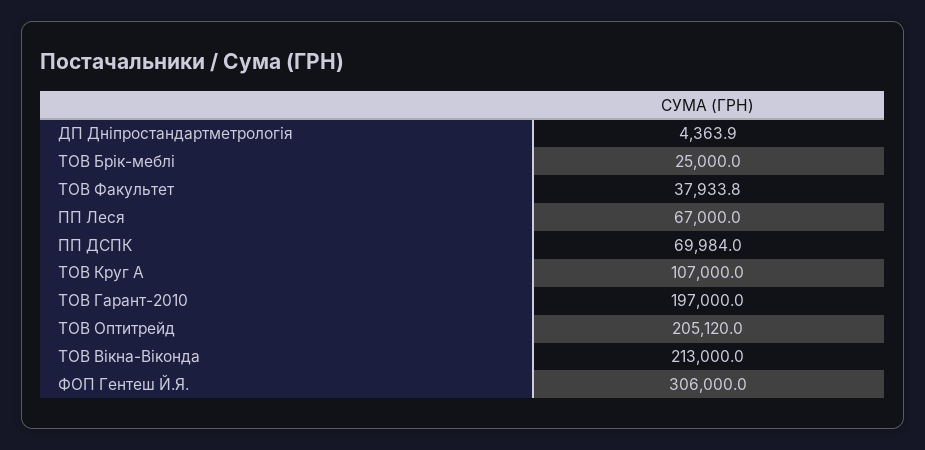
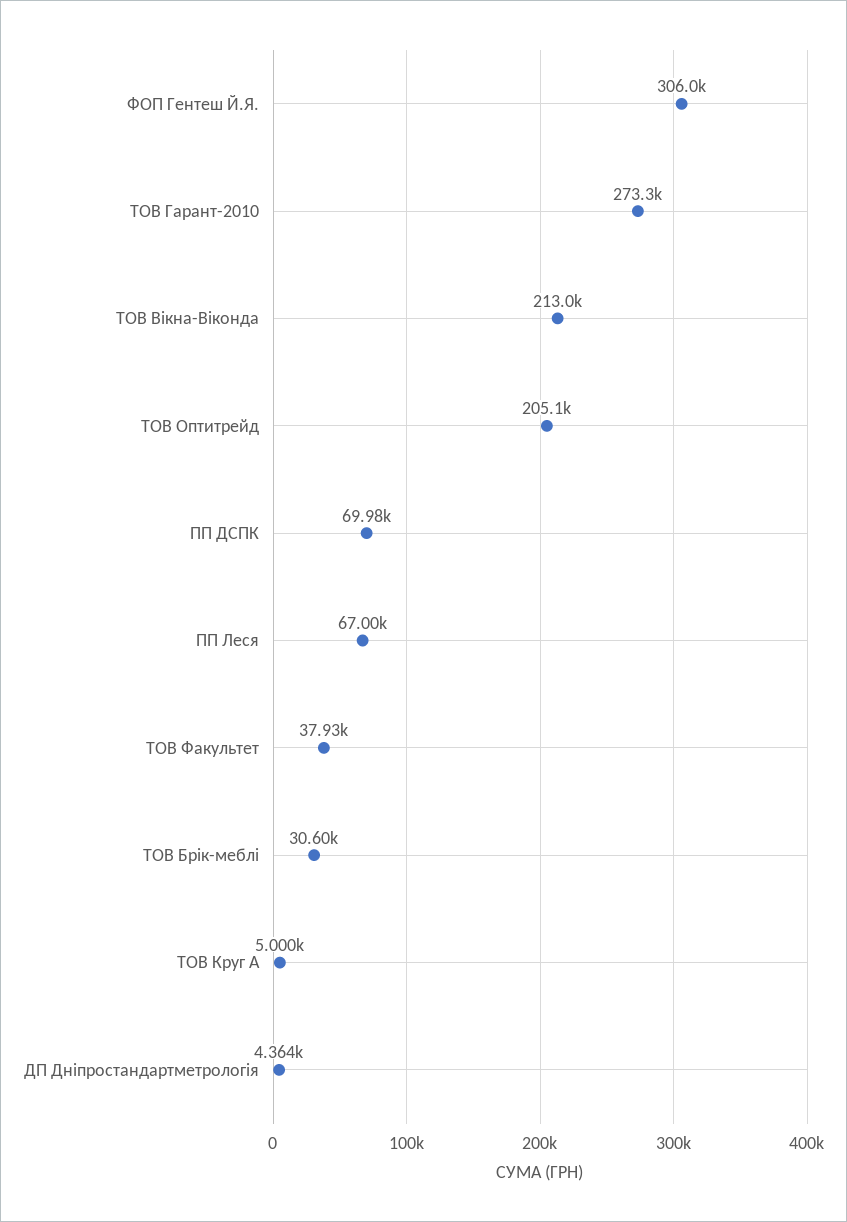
ТОВ Брік-меблі: 25000 -> 30600
ТОВ Круг А: 107000 -> 5000
ТОВ Гарант-2010: 197000 -> 273300

